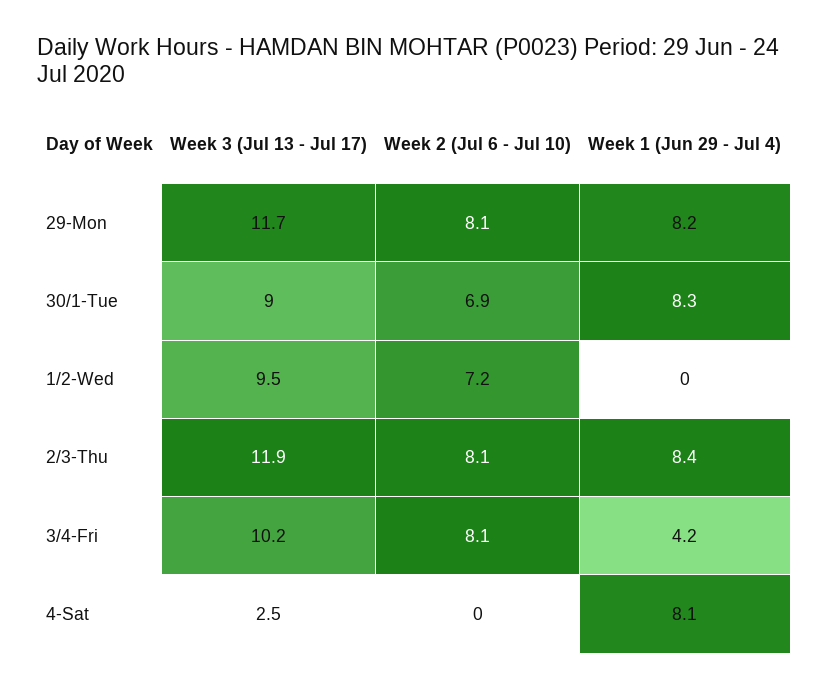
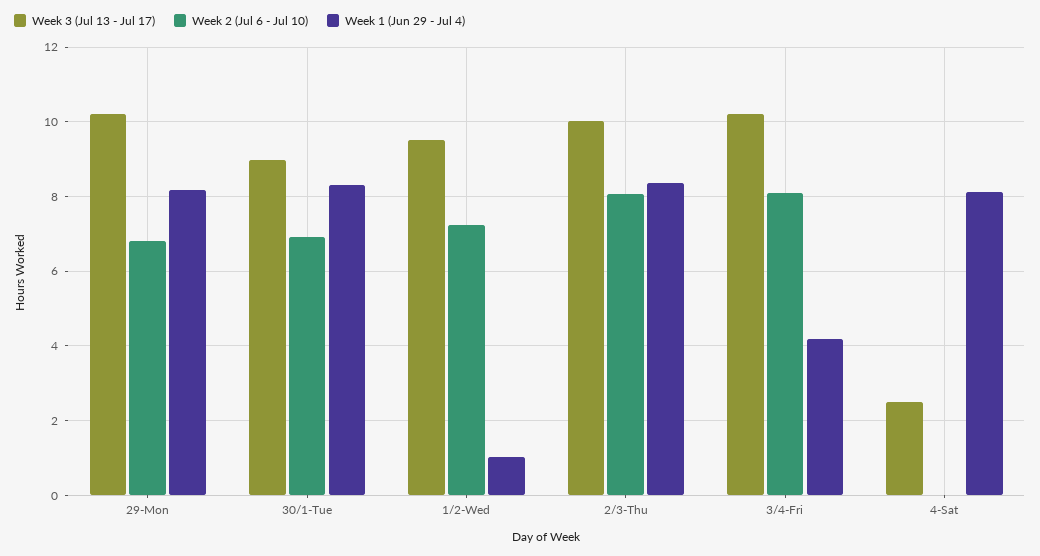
Week 3 (Jul 13 - Jul 17), 29-Mon: 11.7 -> 10.2
Week 2 (Jul 6 - Jul 10), 29-Mon: 8.1 -> 6.8
Week 1 (Jun 29 - Jul 4), 1/2-Wed: 0 -> 1
Week 3 (Jul 13 - Jul 17), 2/3-Thu: 11.9 -> 10

